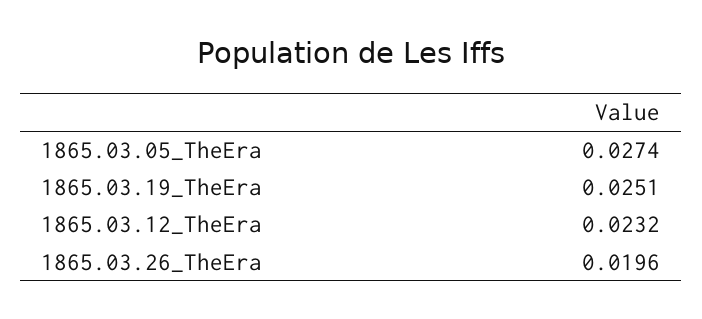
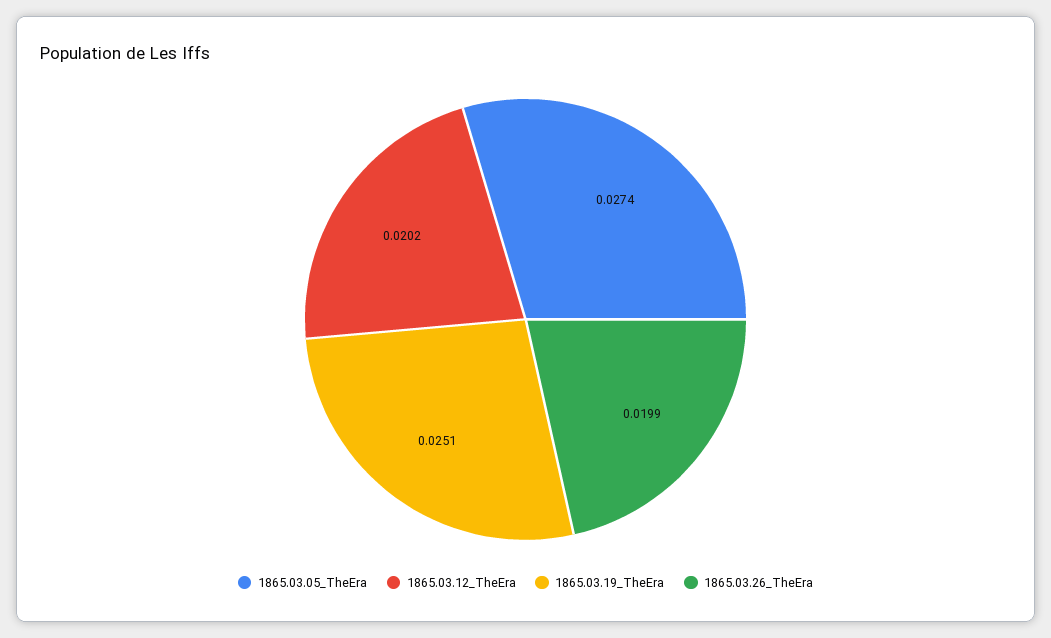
1865.03.12_TheEra: 0.0232 -> 0.0202
1865.03.26_TheEra: 0.0196 -> 0.0199

